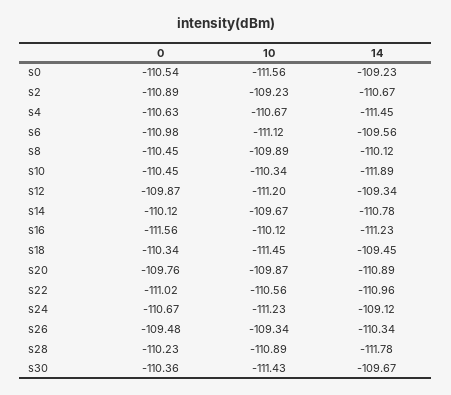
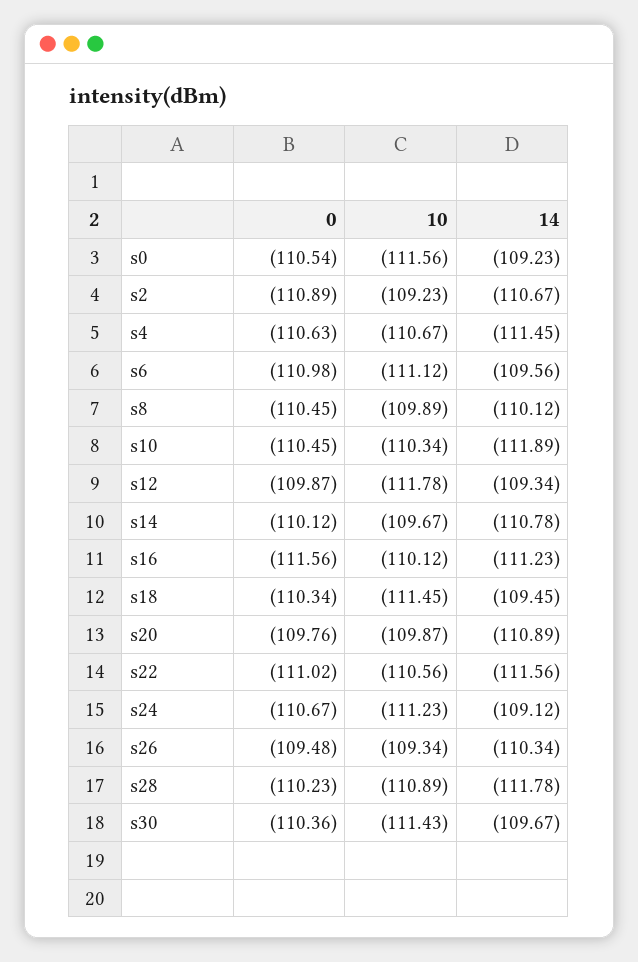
10, s12: -111.2 -> -111.78
14, s22: -110.96 -> -111.56

